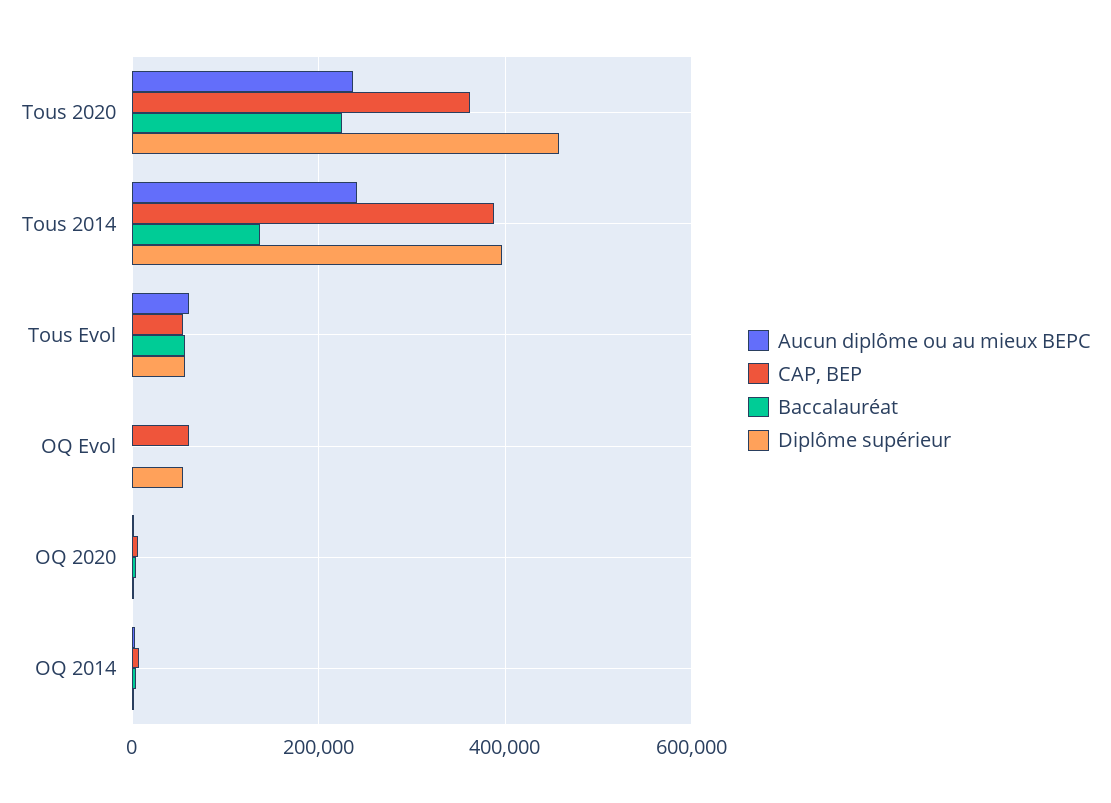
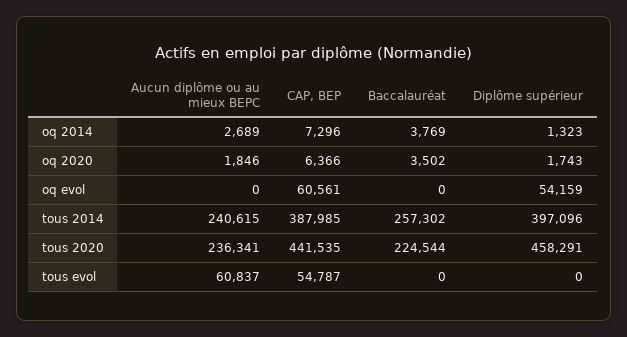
CAP, BEP, Tous 2020: 360000 -> 441535
Baccalauréat, Tous 2014: 140000 -> 257302
Baccalauréat, Tous Evol: 60000 -> 0
Diplôme supérieur, Tous Evol: 60000 -> 0

